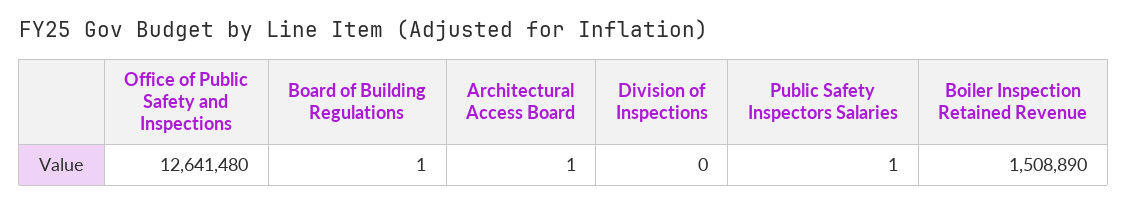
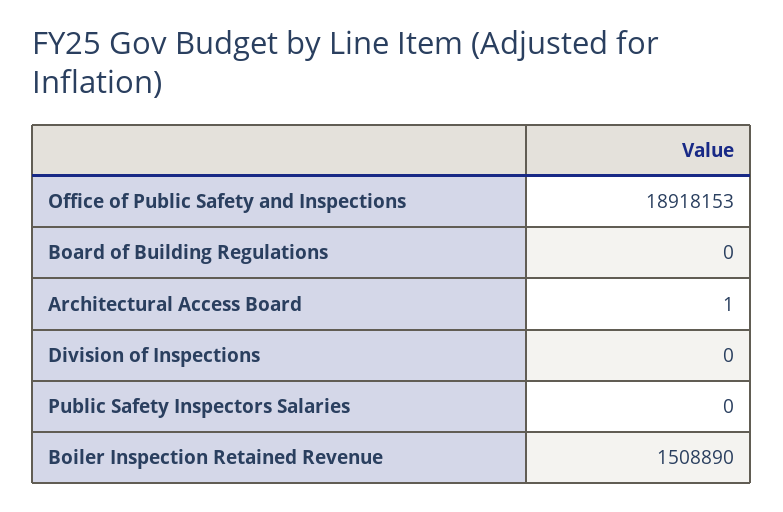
Office of Public Safety and Inspections: 12641480 -> 18918153
Board of Building Regulations: 1 -> 0
Public Safety Inspectors Salaries: 1 -> 0

